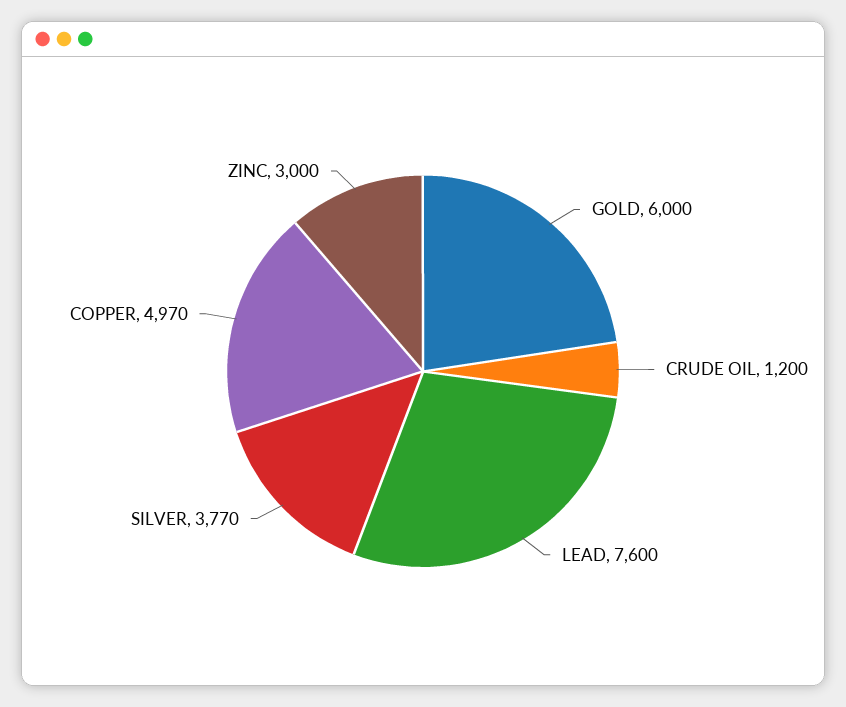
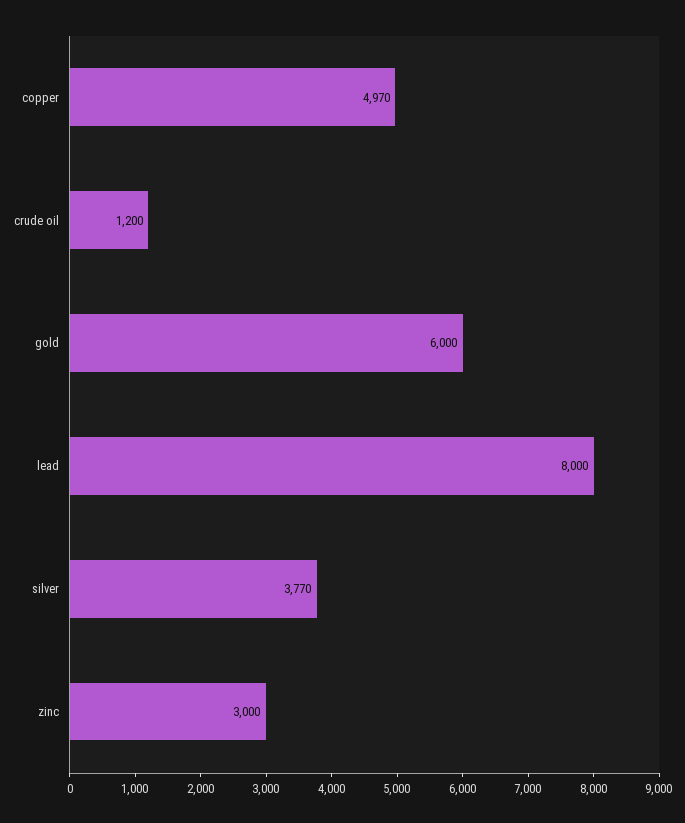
LEAD: 7600 -> 8000

